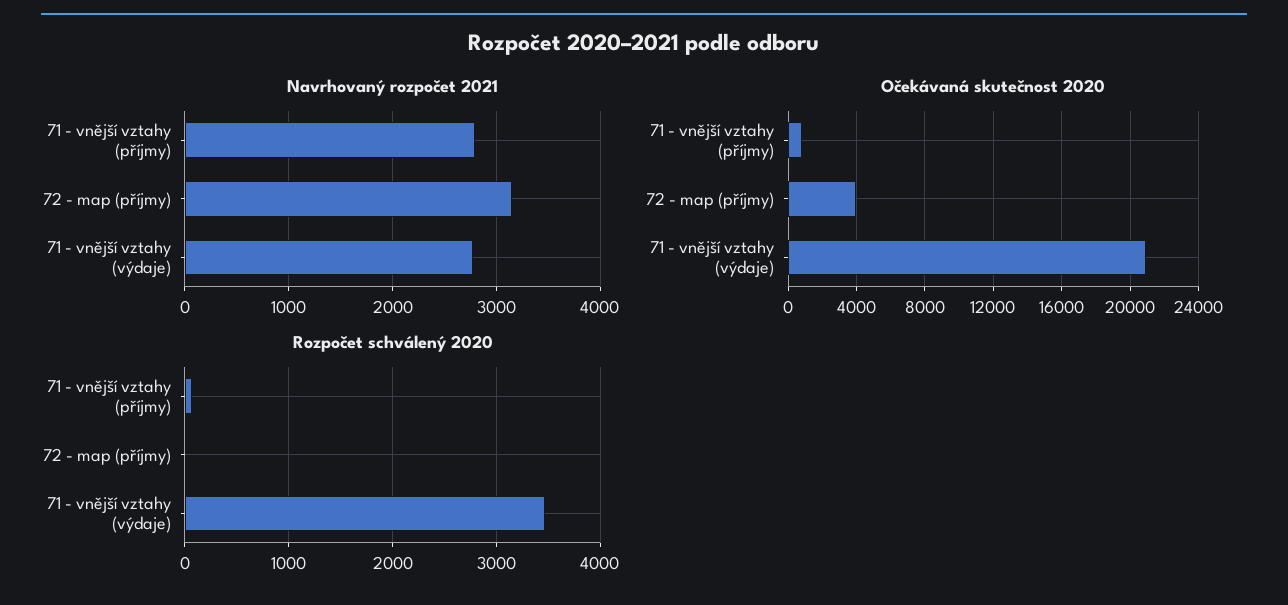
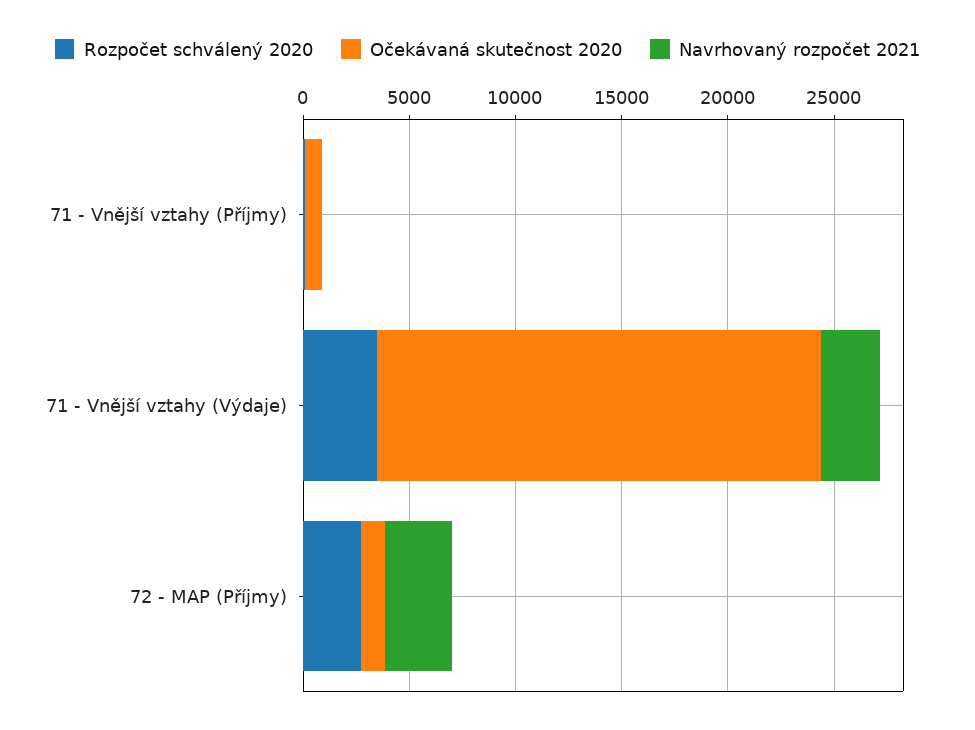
Navrhovaný rozpočet 2021, 71 - vnější vztahy (příjmy): 2800 -> 0
Očekávaná skutečnost 2020, 72 - map (příjmy): 4000 -> 1000
Rozpočet schválený 2020, 72 - map (příjmy): 0 -> 3000

